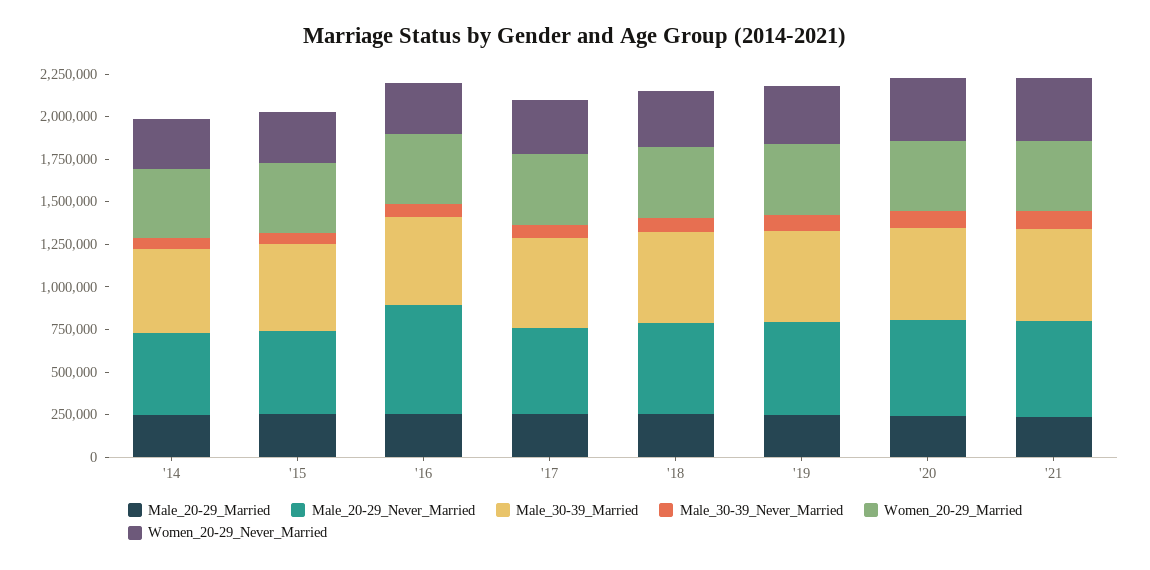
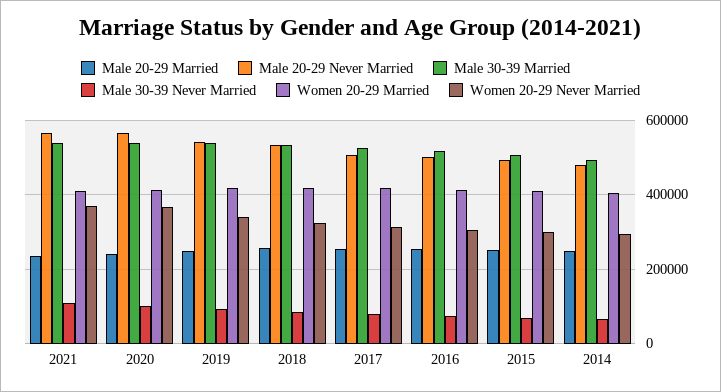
Male_20-29_Never_Married, '16: 650000 -> 500000

